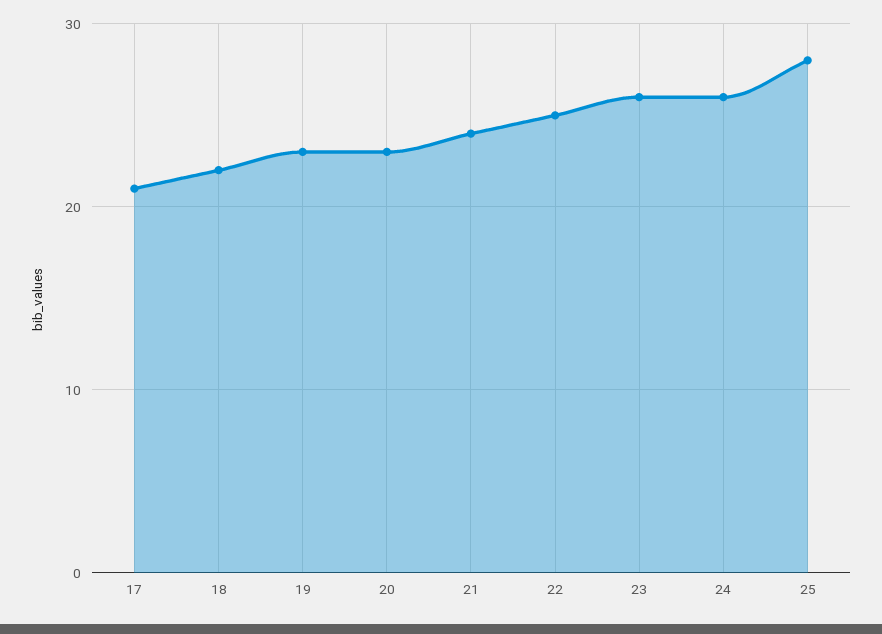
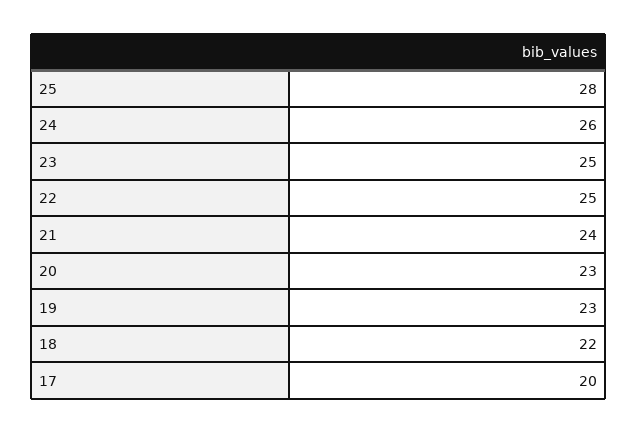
17: 21 -> 20
23: 26 -> 25

